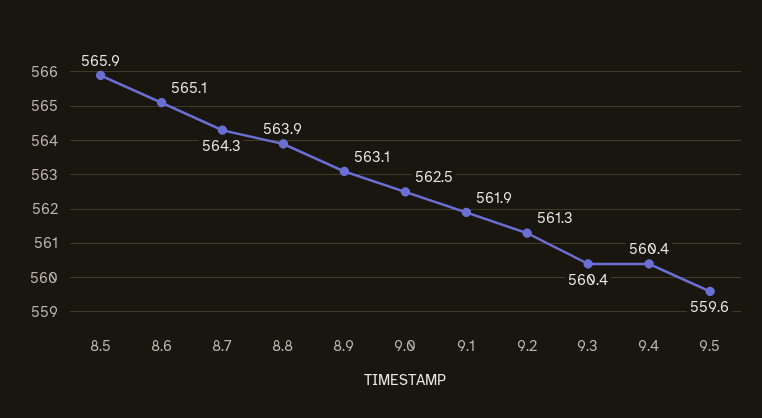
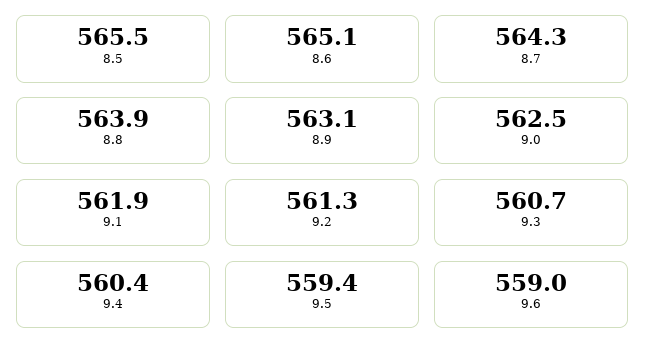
8.5: 565.9 -> 565.5
9.3: 560.4 -> 560.7
9.5: 559.6 -> 559.4
9.6: none -> 559

